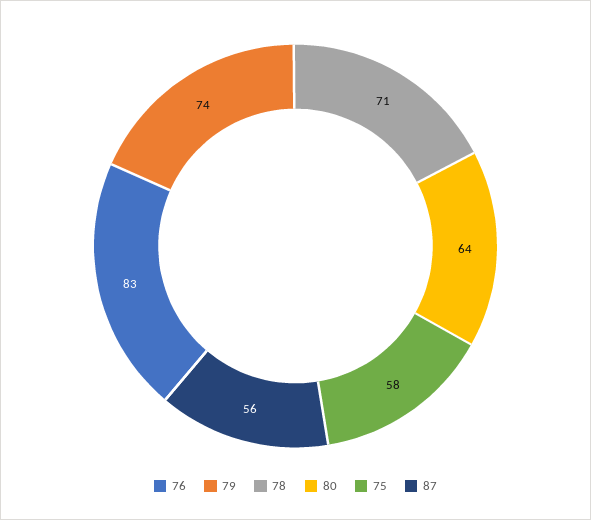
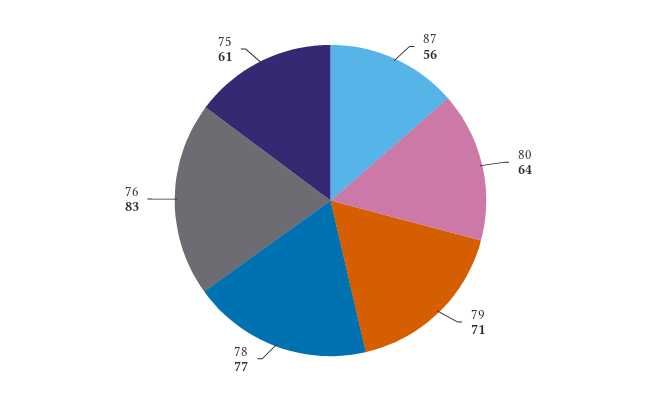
79: 74 -> 71
78: 71 -> 77
75: 58 -> 61

